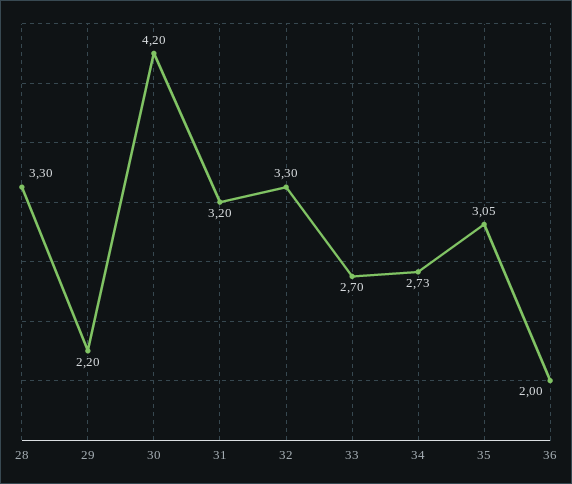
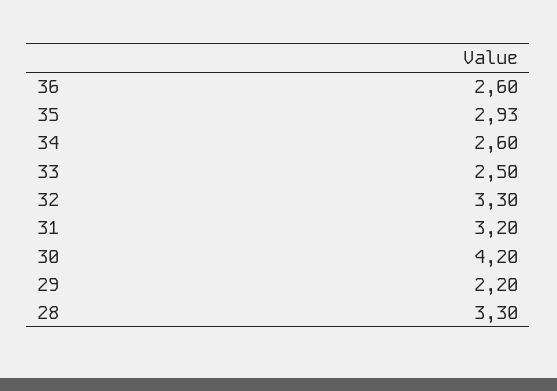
33: 2.7 -> 2.5
34: 2.73 -> 2.6
35: 3.05 -> 2.93
36: 2 -> 2.6

